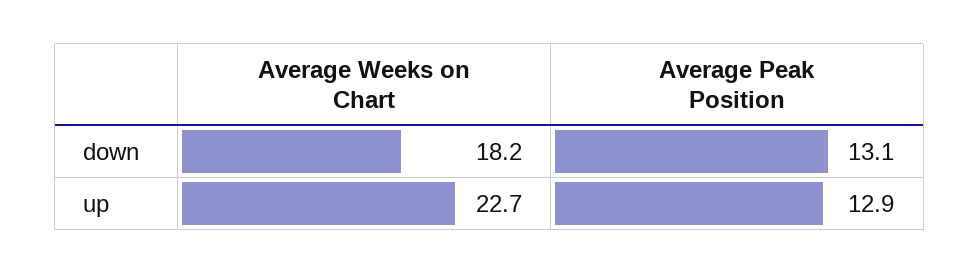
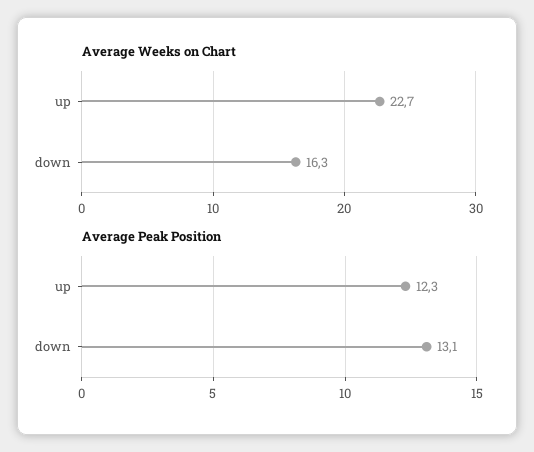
Average Weeks on Chart, down: 18.2 -> 16.3
Average Peak Position, up: 12.9 -> 12.3

